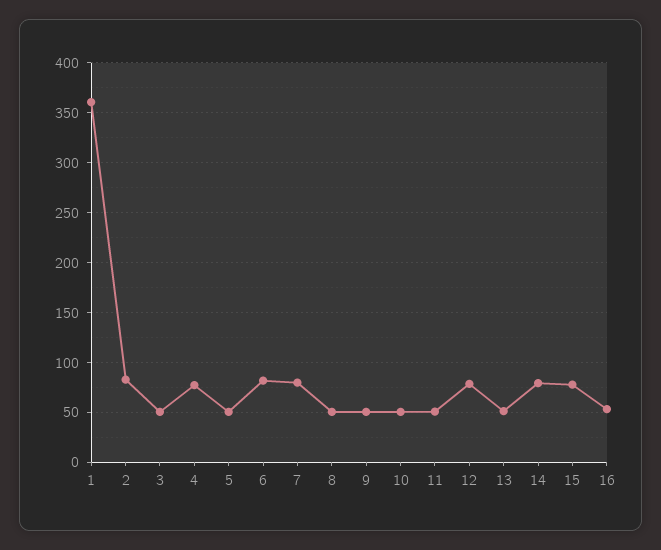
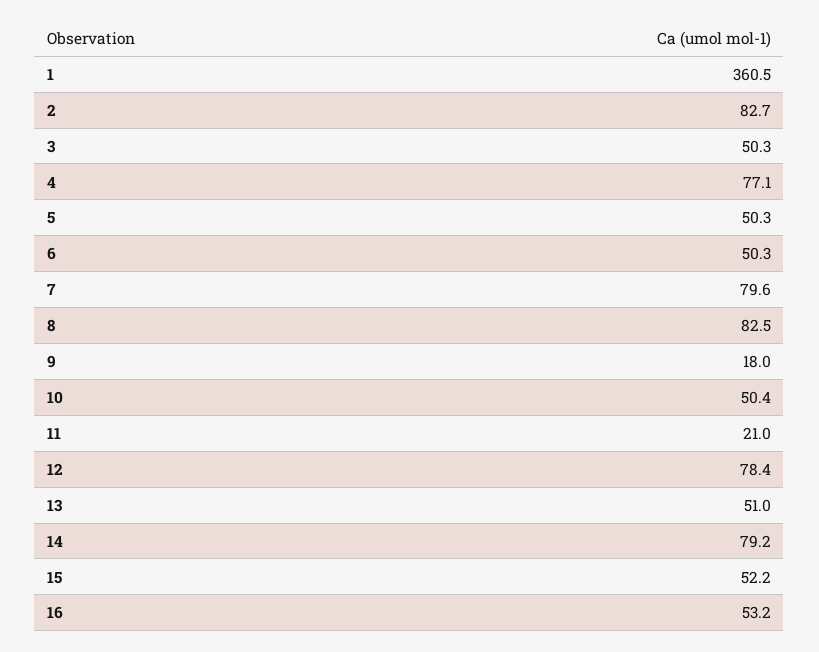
6: 80 -> 50.3
8: 50 -> 82.5
9: 50 -> 18
11: 50 -> 21
15: 80 -> 52.2

